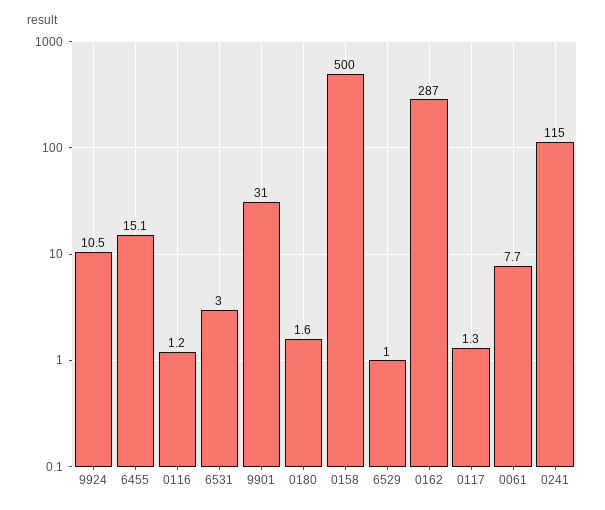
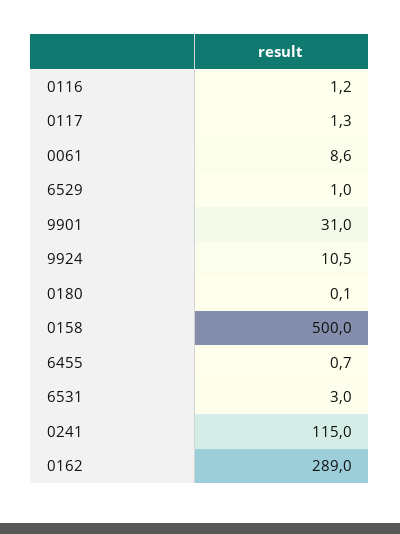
6455: 15.1 -> 0.7
0180: 1.6 -> 0.1
0162: 287 -> 289
0061: 7.7 -> 8.6

